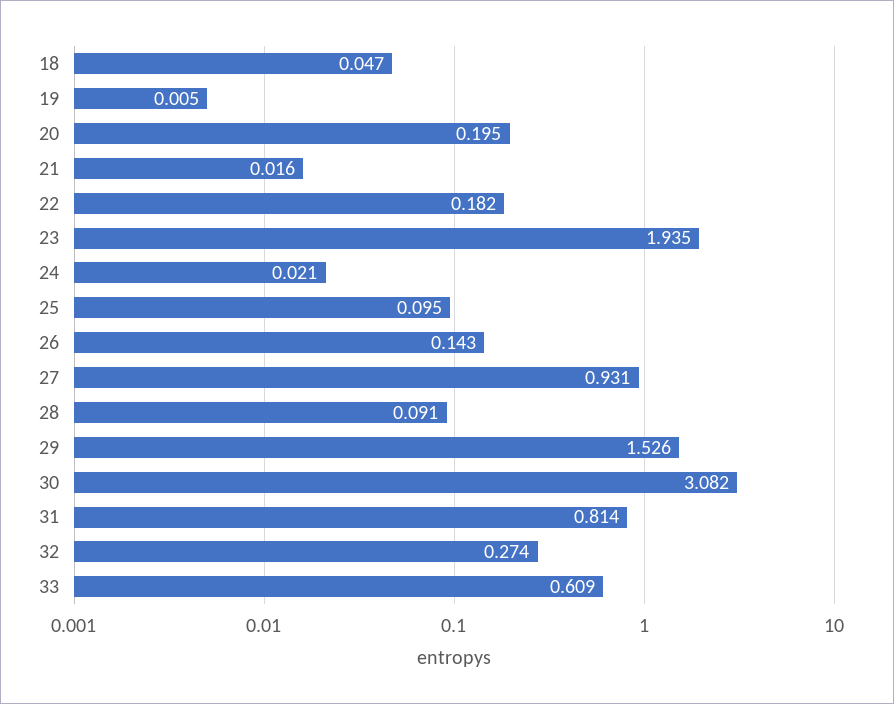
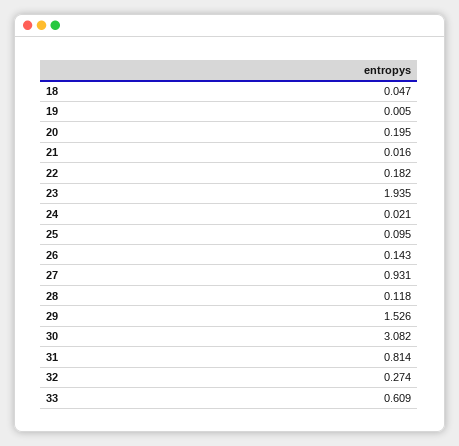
28: 0.091 -> 0.118

